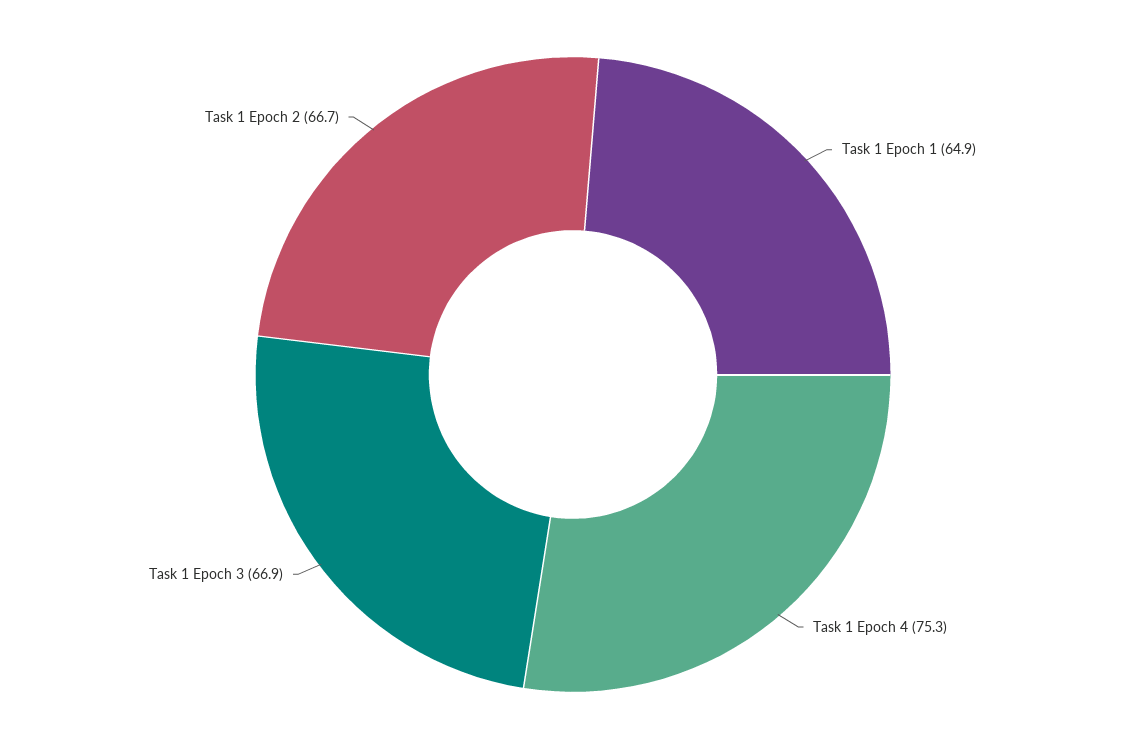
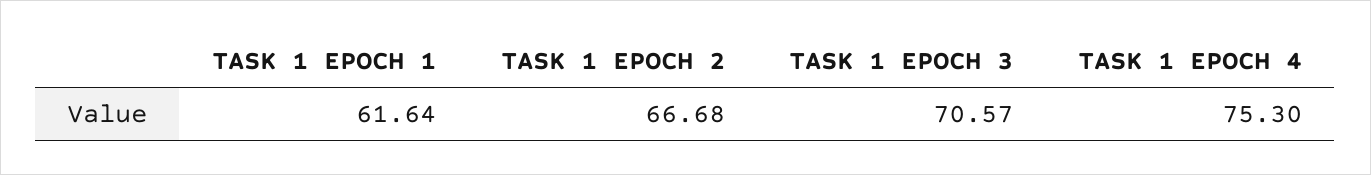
Task 1 Epoch 1: 64.9 -> 61.64
Task 1 Epoch 3: 66.9 -> 70.57

